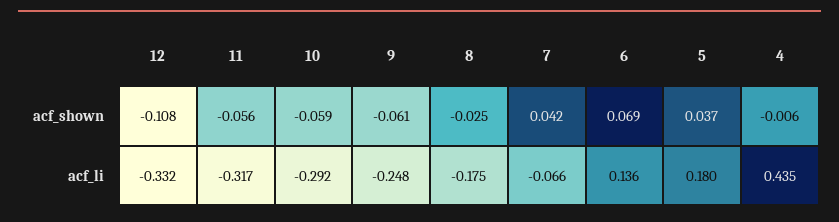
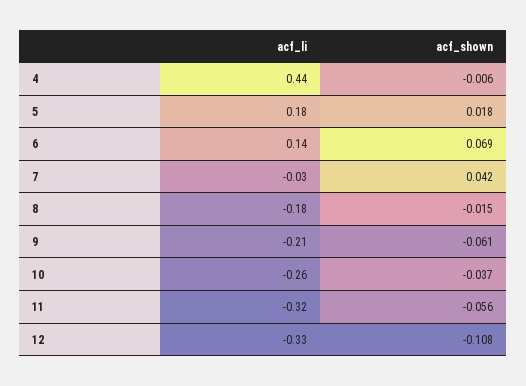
10, acf_shown: -0.059 -> -0.037
8, acf_shown: -0.025 -> -0.015
5, acf_shown: 0.037 -> 0.018
10, acf_li: -0.292 -> -0.26
9, acf_li: -0.248 -> -0.21
7, acf_li: -0.066 -> -0.03

